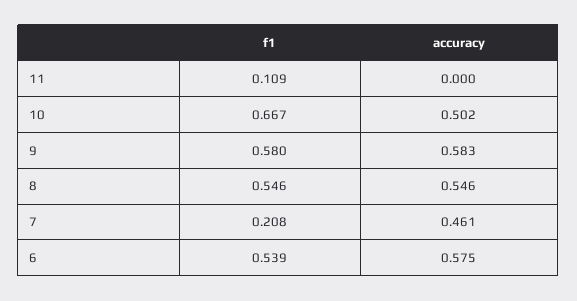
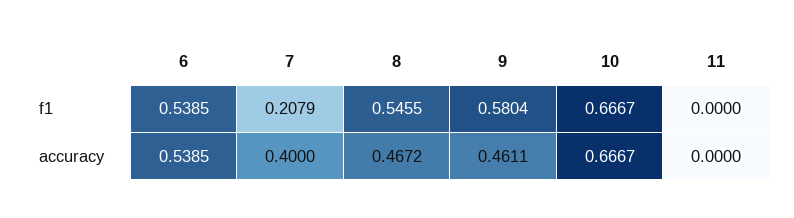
f1, 11: 0.109 -> 0
accuracy, 10: 0.502 -> 0.6667
accuracy, 9: 0.583 -> 0.4611
accuracy, 8: 0.546 -> 0.4672
accuracy, 7: 0.461 -> 0.4
accuracy, 6: 0.575 -> 0.5385

